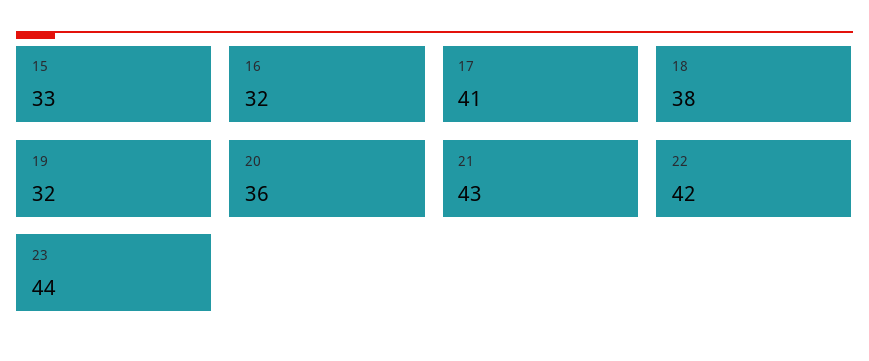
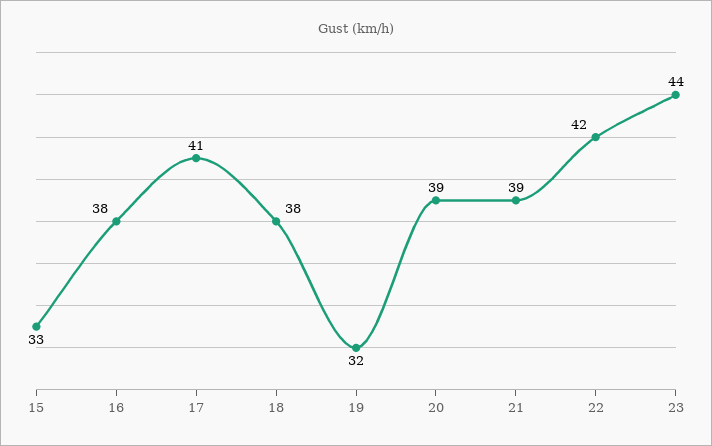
16: 32 -> 38
20: 36 -> 39
21: 43 -> 39

